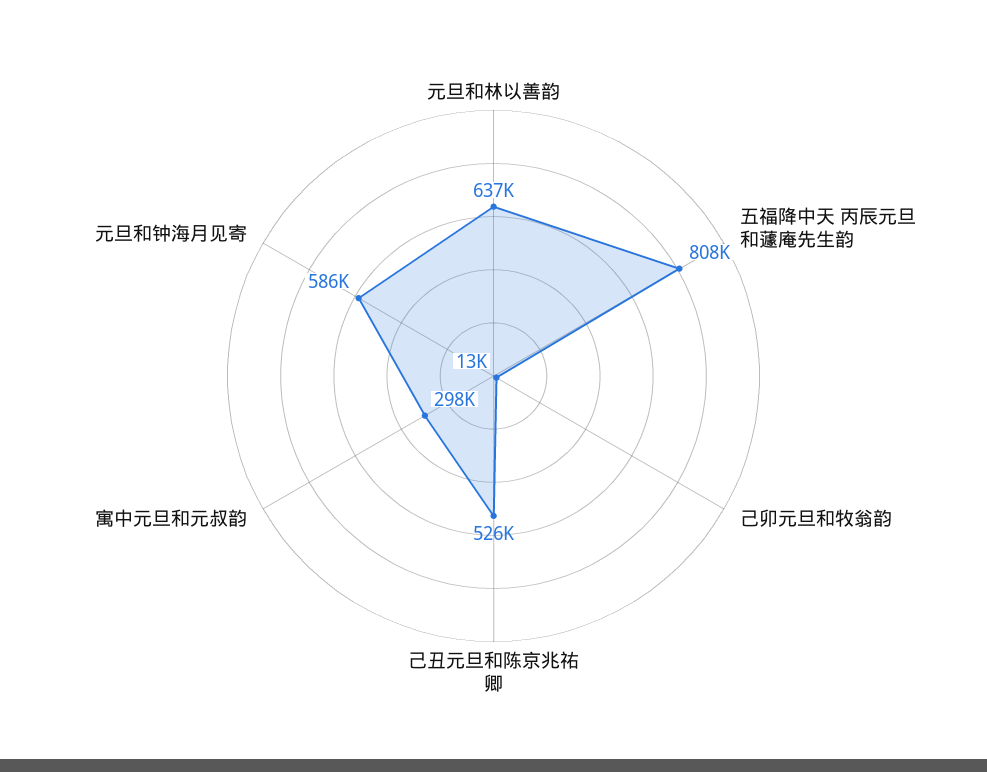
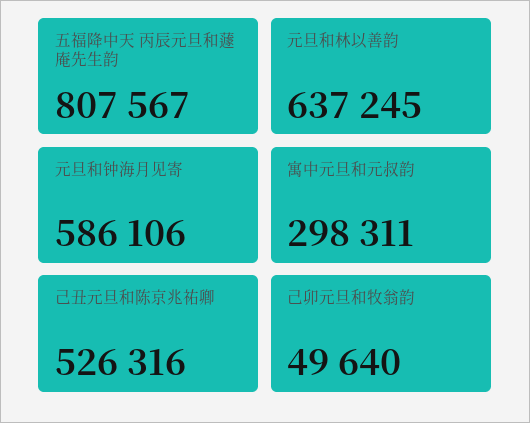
己卯元旦和牧翁韵: 13000 -> 49640

